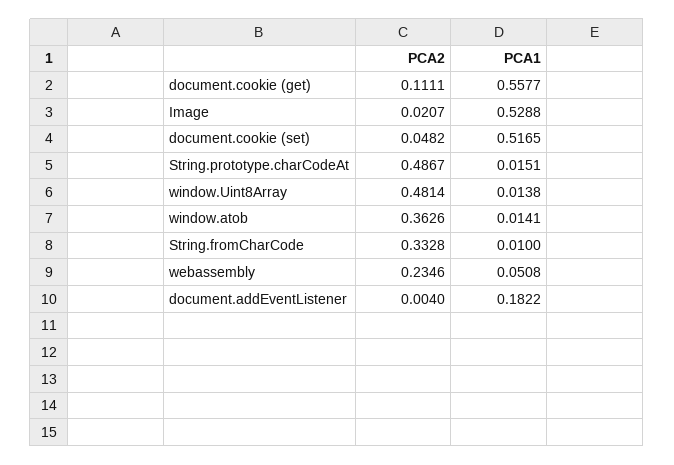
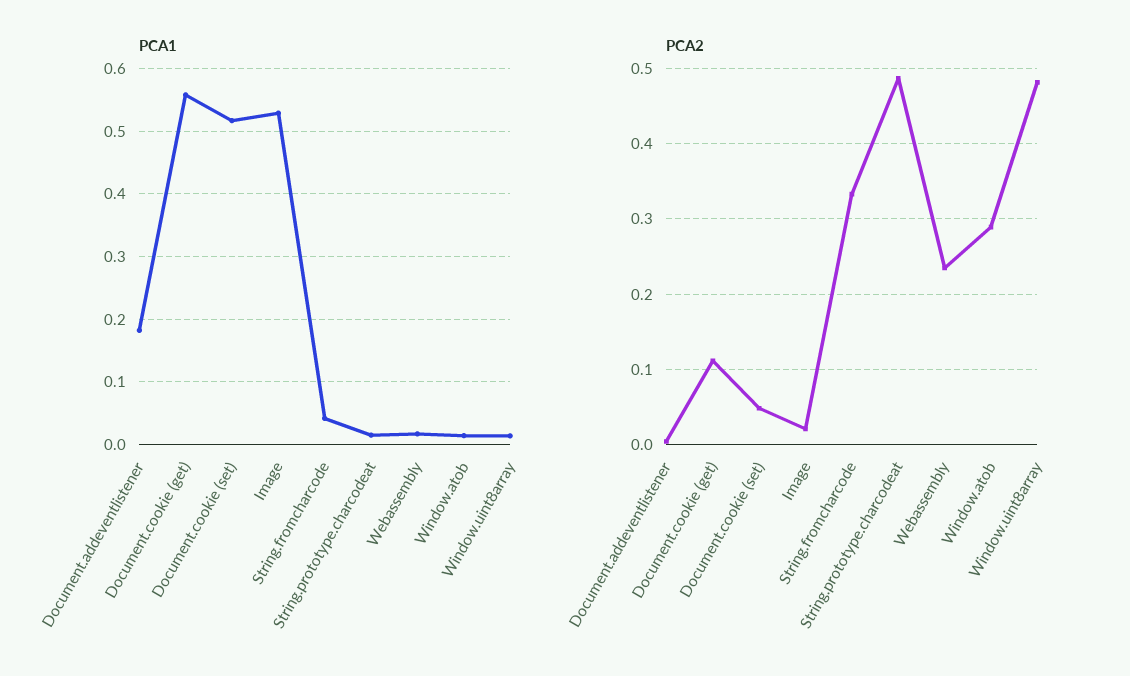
PCA2, window.atob: 0.3626 -> 0.29
PCA1, String.fromCharCode: 0.01 -> 0.04
PCA1, webassembly: 0.0508 -> 0.02

